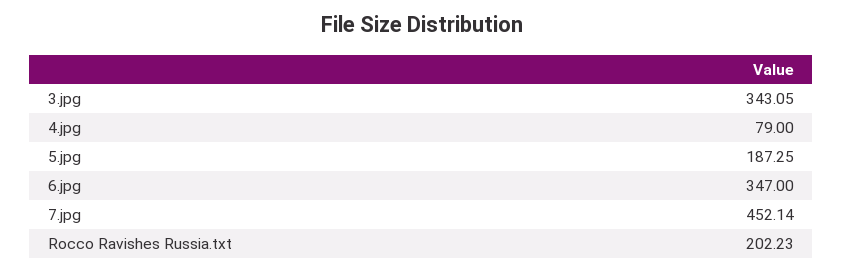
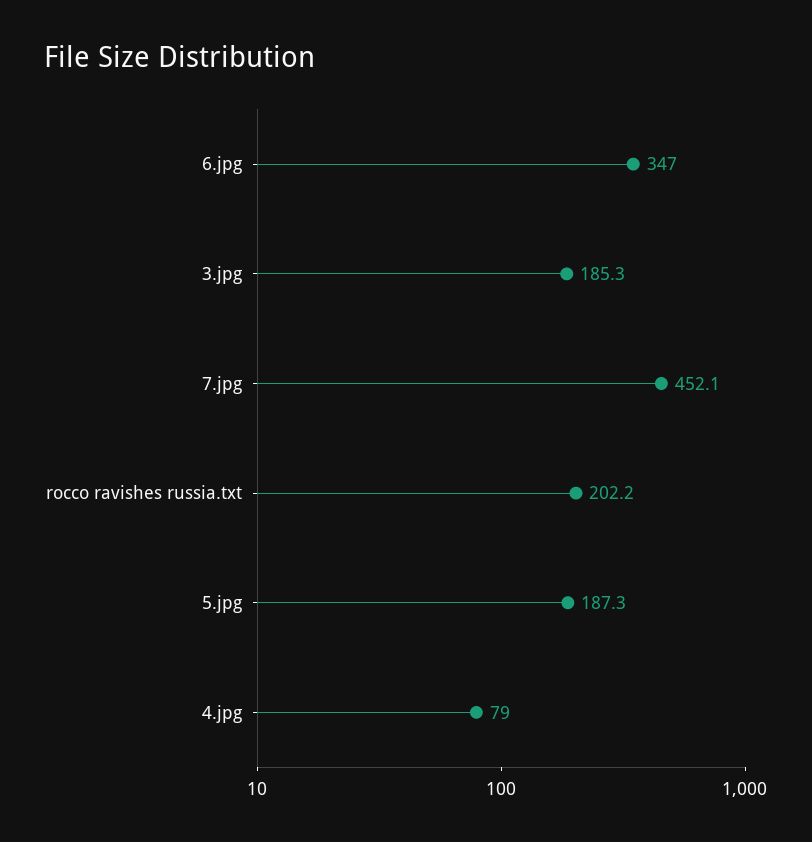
3.jpg: 343.05 -> 185.3

